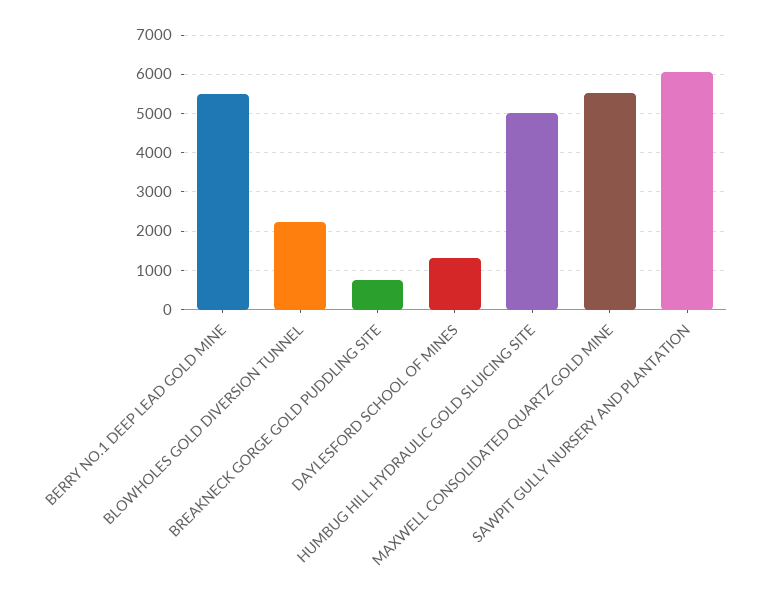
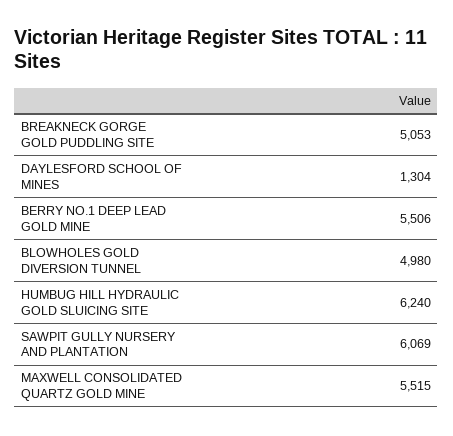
BLOWHOLES GOLD DIVERSION TUNNEL: 2200 -> 4980
BREAKNECK GORGE GOLD PUDDLING SITE: 800 -> 5053
HUMBUG HILL HYDRAULIC GOLD SLUICING SITE: 5000 -> 6240

